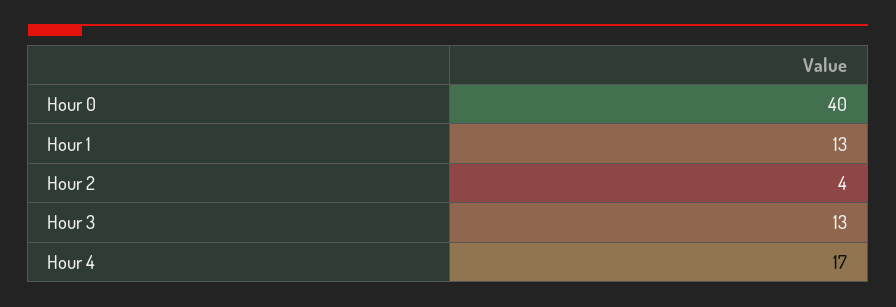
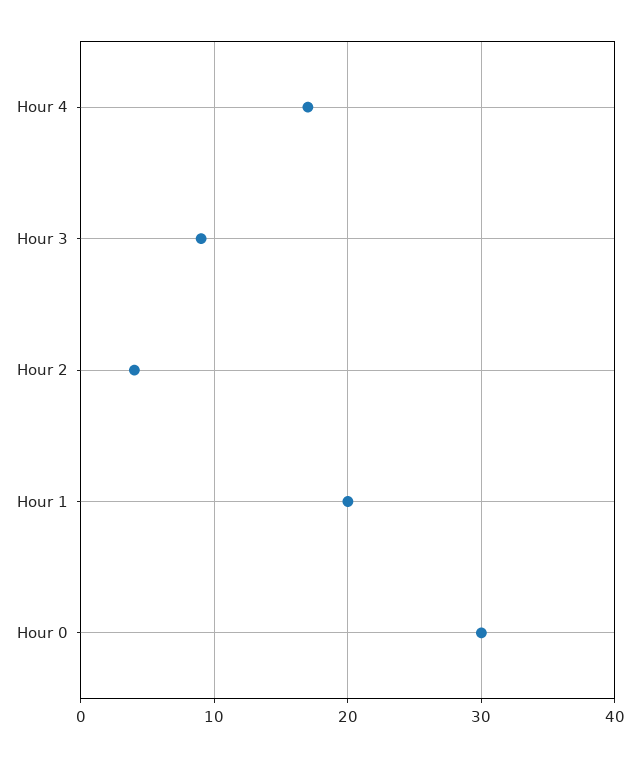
Hour 0: 40 -> 30
Hour 1: 13 -> 20
Hour 3: 13 -> 9

